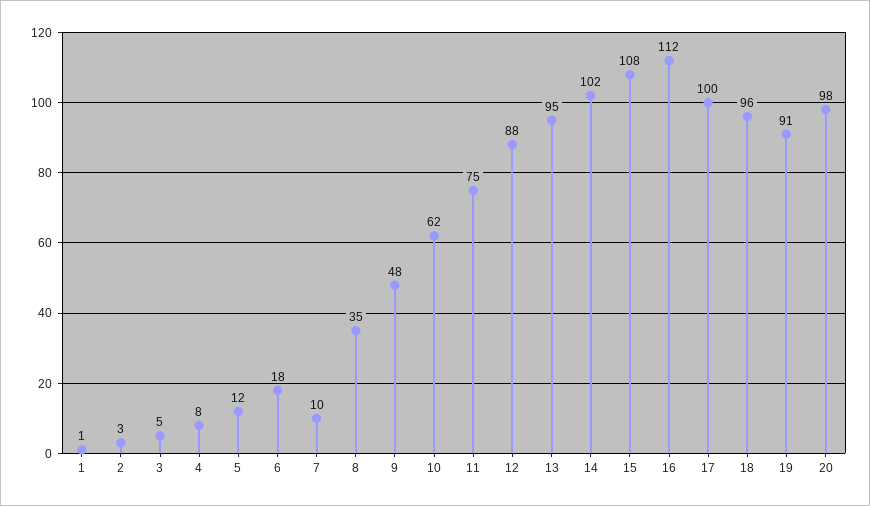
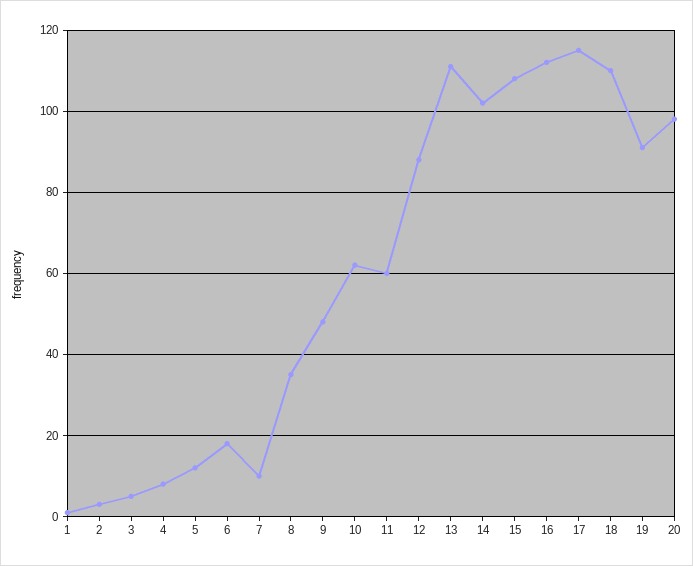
11: 75 -> 60
13: 95 -> 110
17: 100 -> 115
18: 96 -> 110

